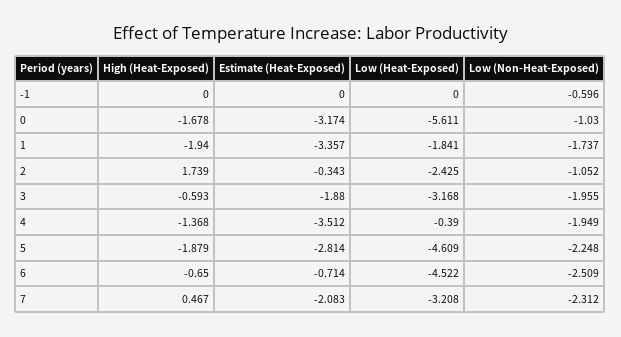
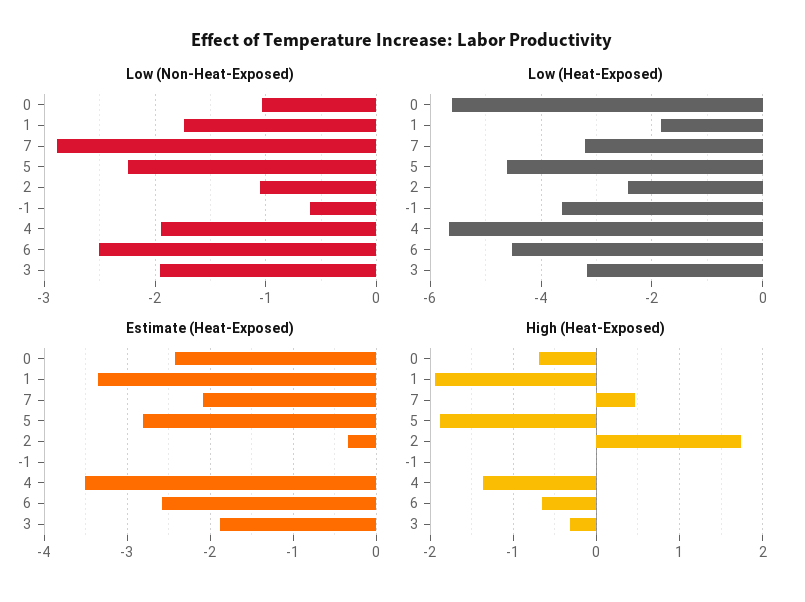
Low (Heat-Exposed), -1: 0 -> -3.6
High (Heat-Exposed), 0: -1.678 -> -0.7
Estimate (Heat-Exposed), 0: -3.174 -> -2.4
High (Heat-Exposed), 3: -0.593 -> -0.3
Low (Heat-Exposed), 4: -0.39 -> -5.6
Estimate (Heat-Exposed), 6: -0.714 -> -2.6
Low (Non-Heat-Exposed), 7: -2.312 -> -2.9

